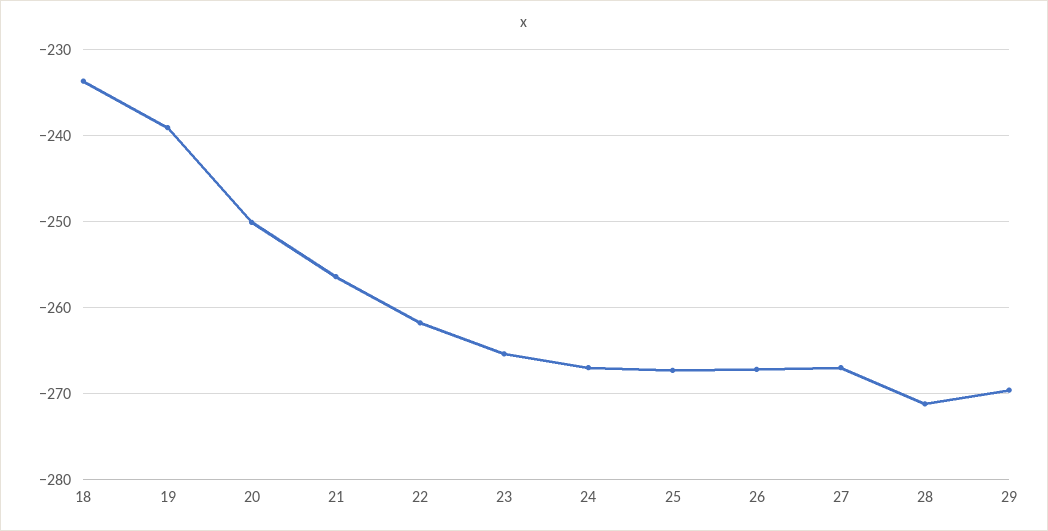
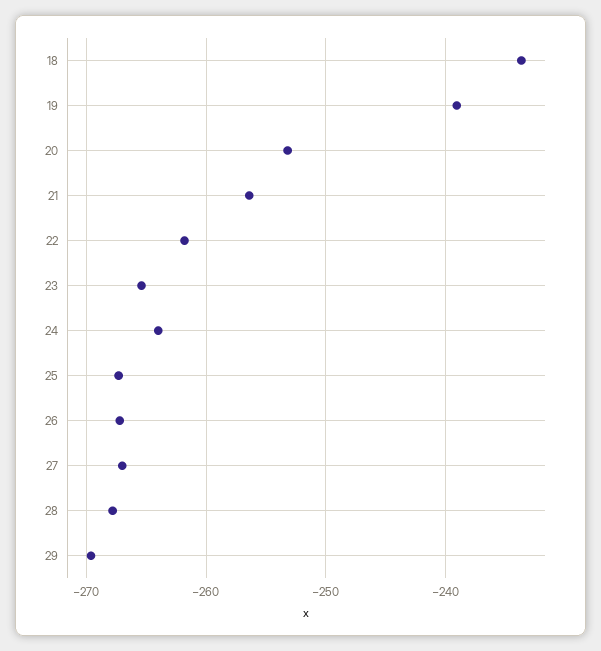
20: -250 -> -253
24: -267 -> -264
28: -271 -> -268

